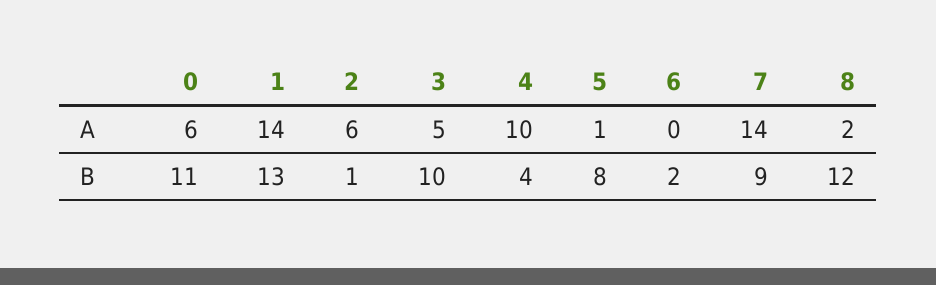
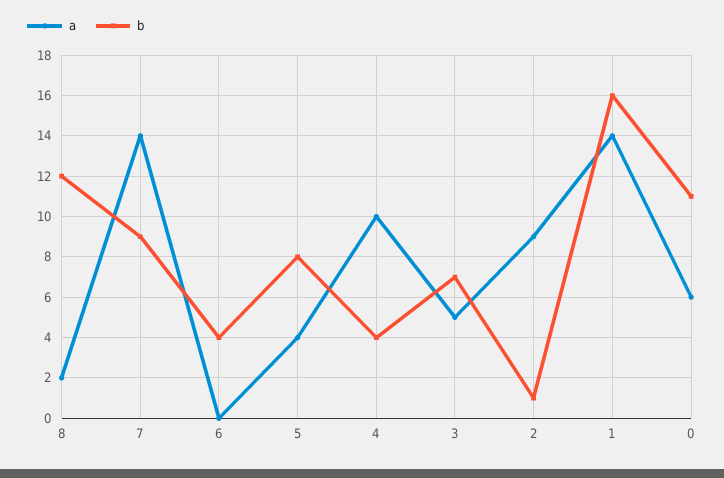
A, 2: 6 -> 9
A, 5: 1 -> 4
B, 1: 13 -> 16
B, 3: 10 -> 7
B, 6: 2 -> 4

